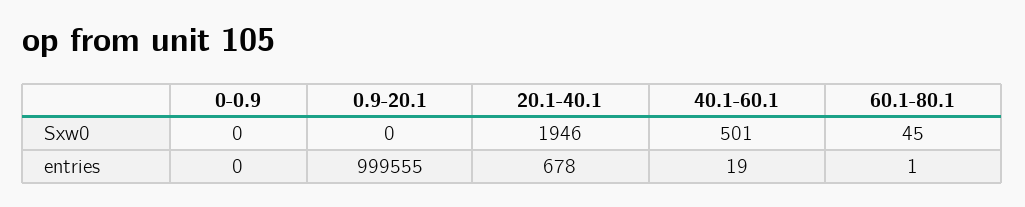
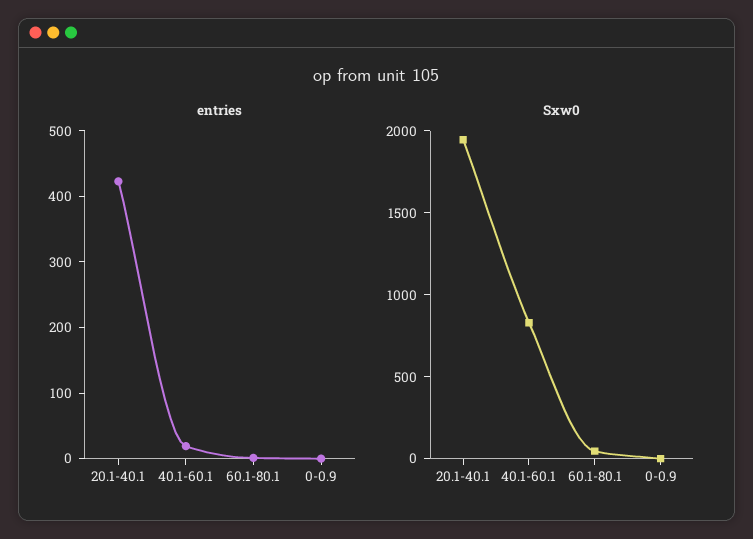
Sxw0, 0.9-20.1: 0 -> none
Sxw0, 40.1-60.1: 501 -> 800
entries, 0.9-20.1: 999555 -> none
entries, 20.1-40.1: 678 -> 420

